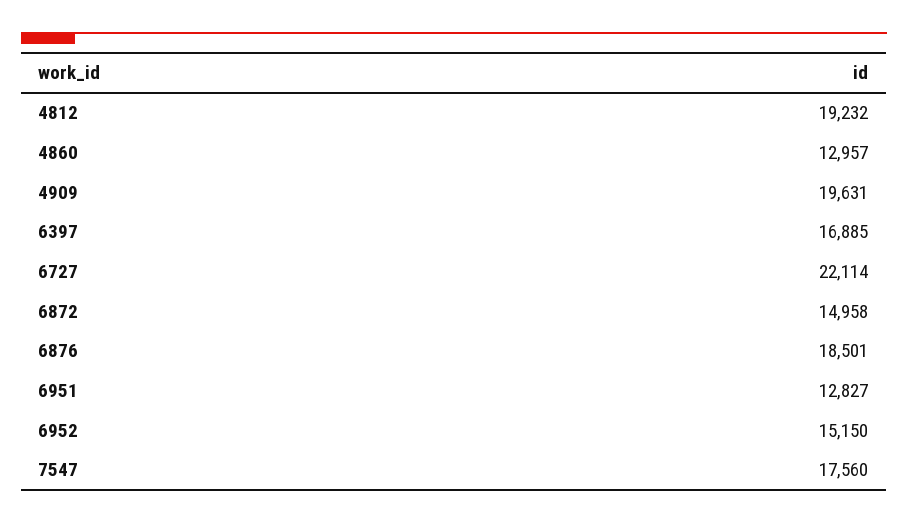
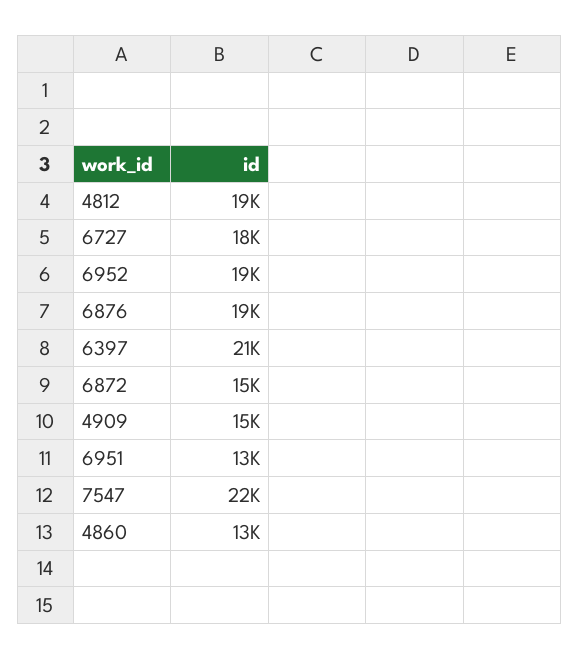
4909: 19631 -> 15000
6397: 16885 -> 21000
6727: 22114 -> 18000
6952: 15150 -> 19000
7547: 17560 -> 22000

